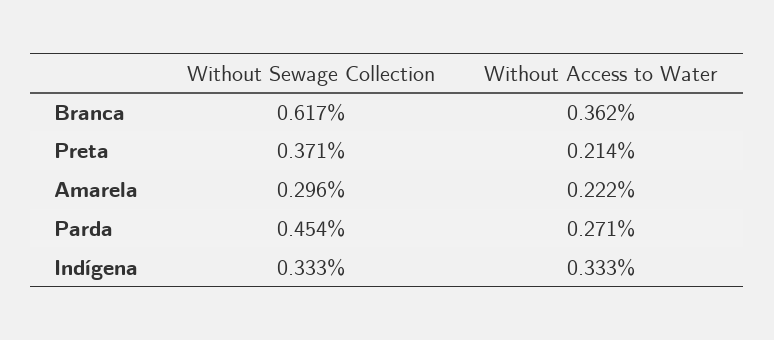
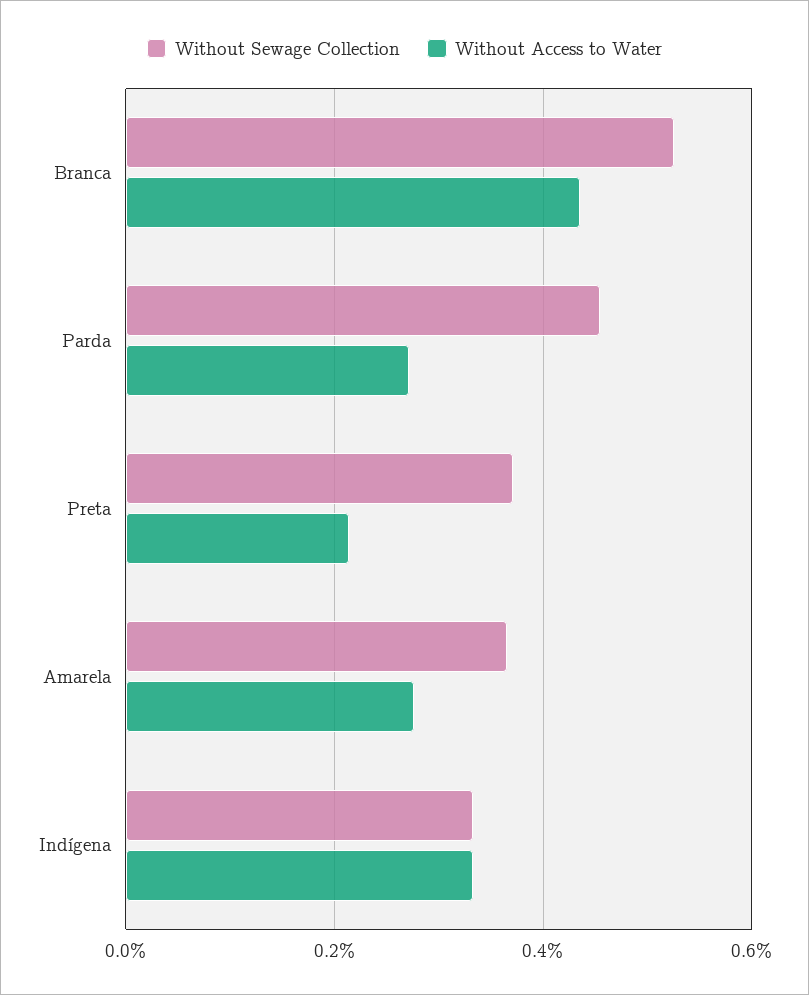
Without Sewage Collection, Branca: 0.617 -> 0.52
Without Access to Water, Branca: 0.362 -> 0.44
Without Sewage Collection, Amarela: 0.296 -> 0.36
Without Access to Water, Amarela: 0.222 -> 0.28

